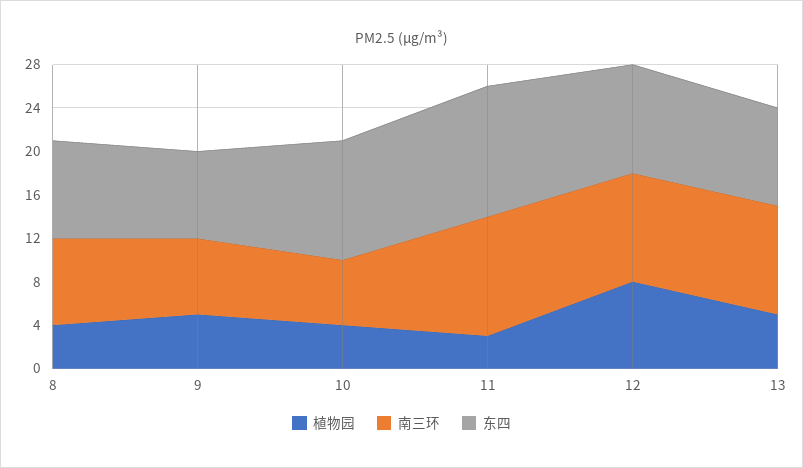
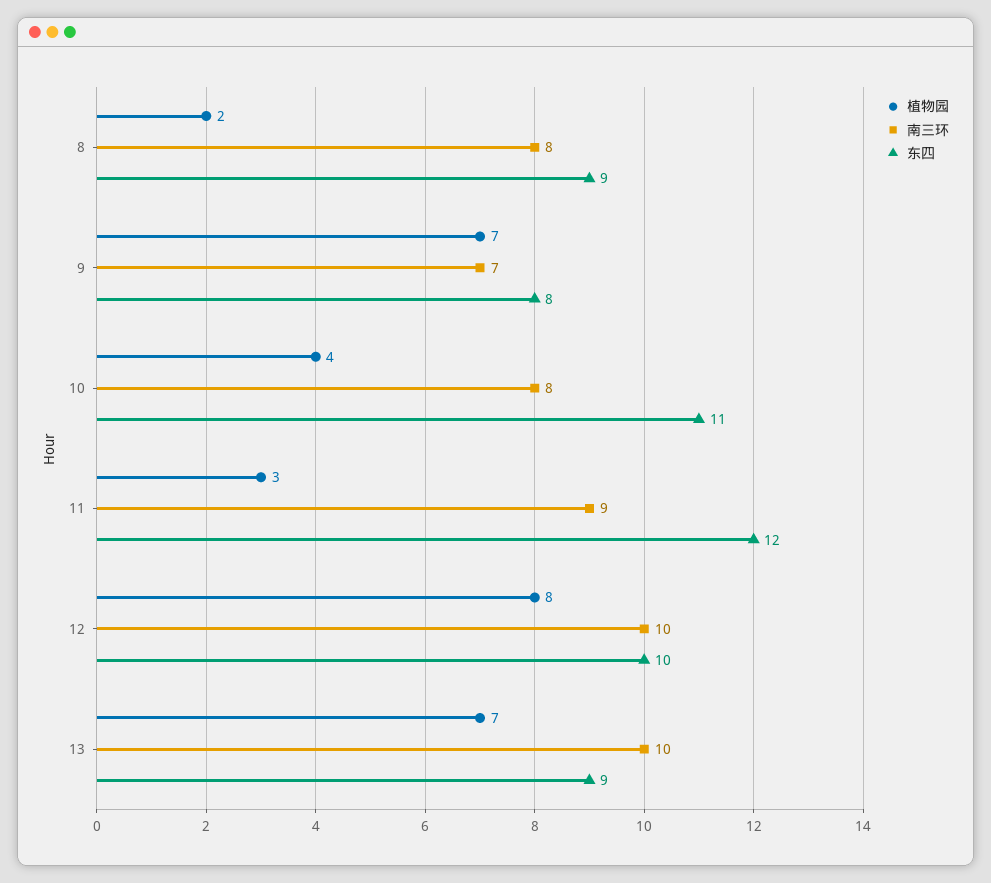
植物园, 8: 4 -> 2
植物园, 9: 5 -> 7
南三环, 10: 6 -> 8
南三环, 11: 11 -> 9
植物园, 13: 5 -> 7

